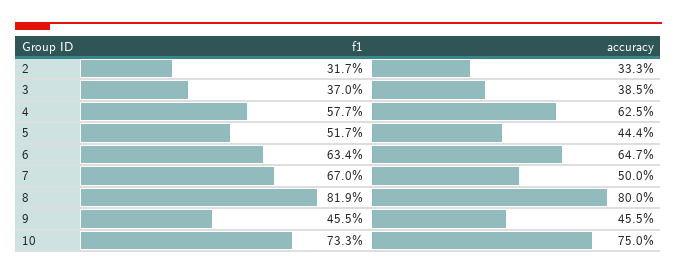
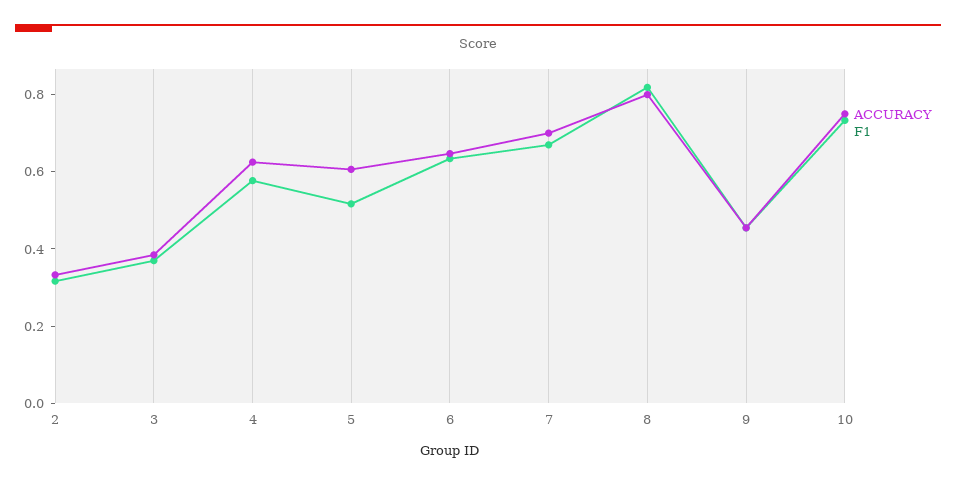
accuracy, 5: 0.444 -> 0.6
accuracy, 7: 0.5 -> 0.7

